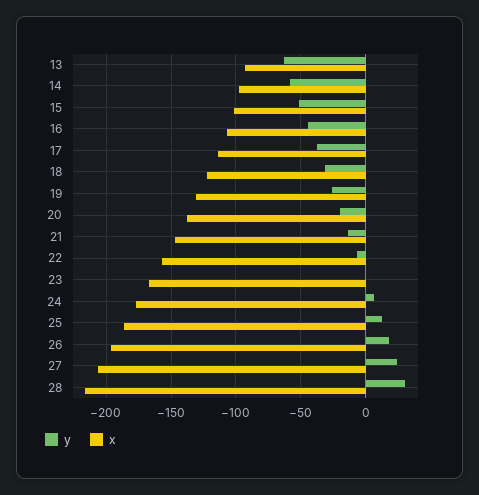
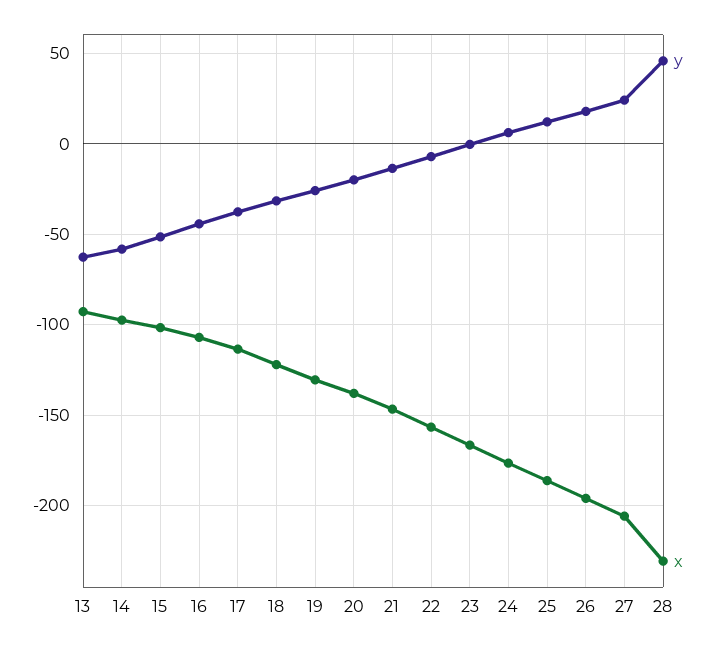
y, 28: 30 -> 45
x, 28: -215 -> -230

